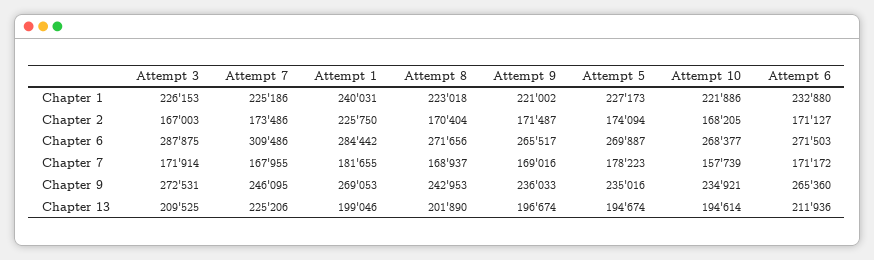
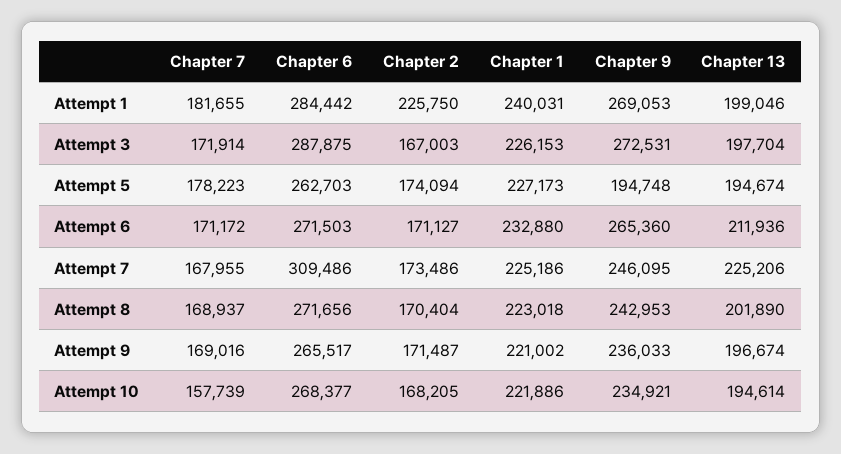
Attempt 5, Chapter 6: 269887 -> 262703
Attempt 5, Chapter 9: 235016 -> 194748
Attempt 3, Chapter 13: 209525 -> 197704

